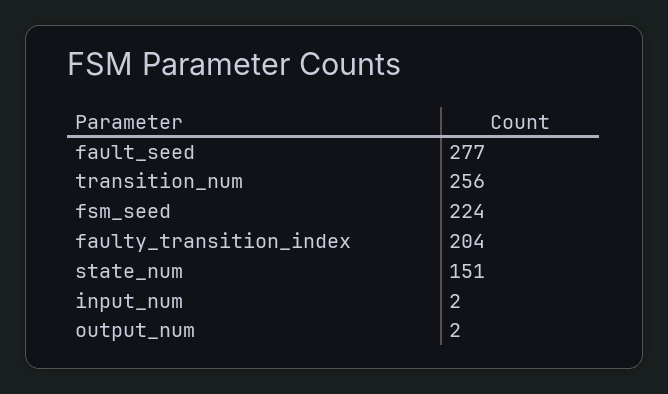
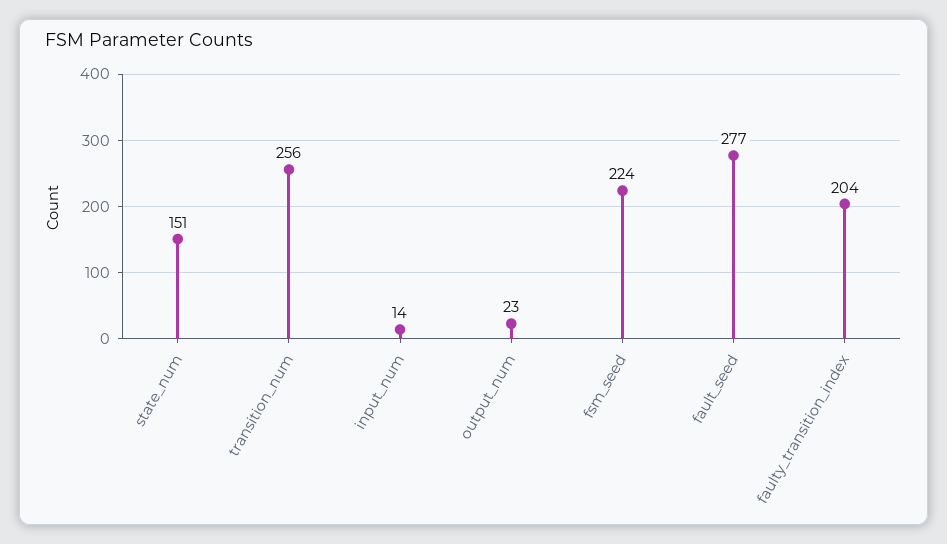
input_num: 2 -> 14
output_num: 2 -> 23

